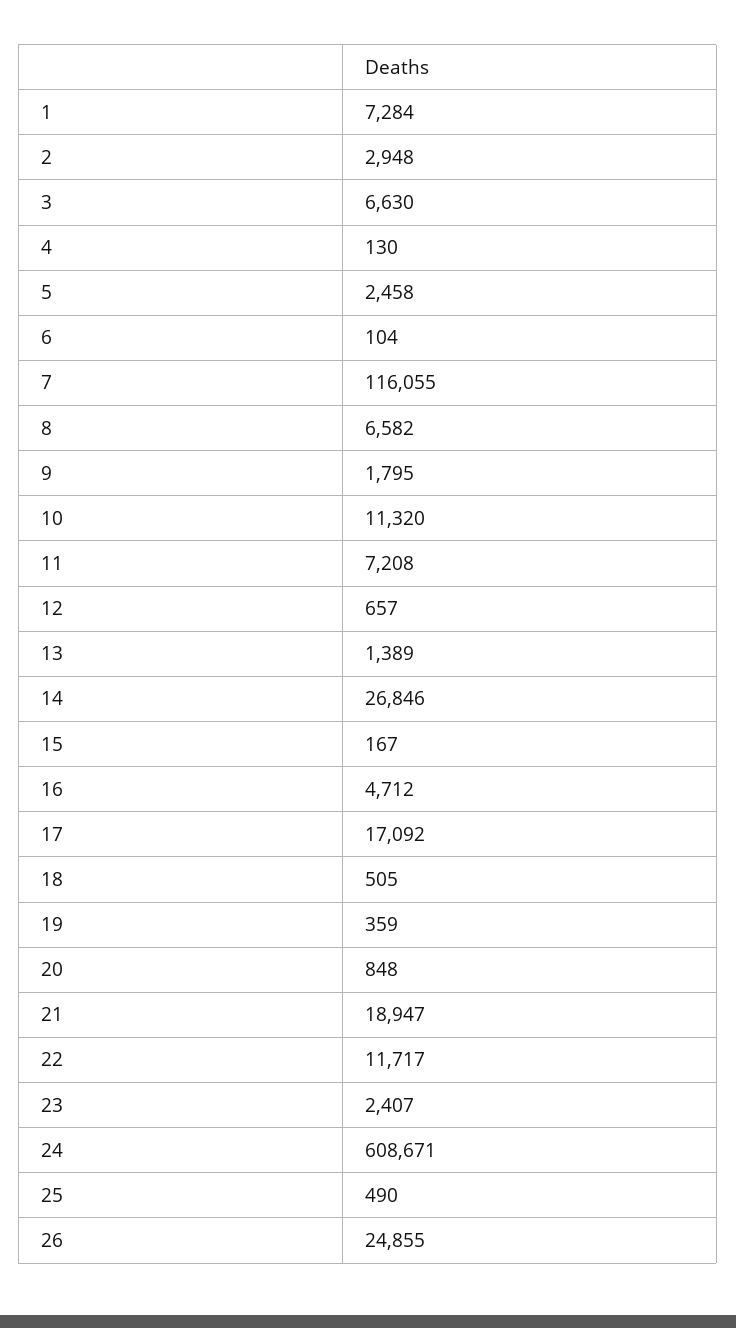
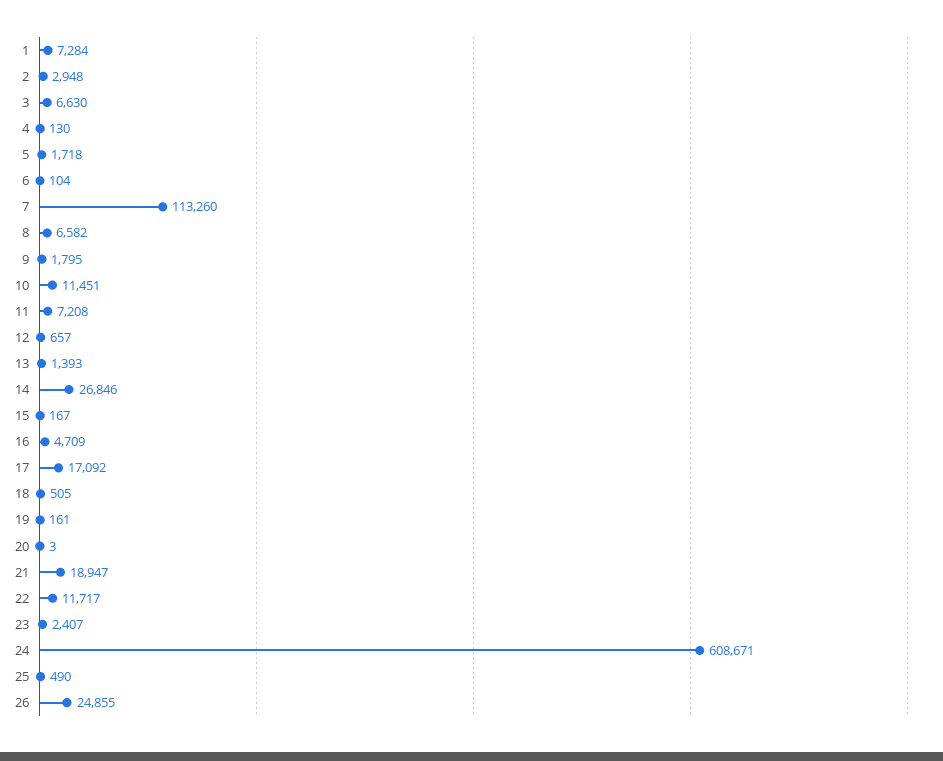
5: 2458 -> 1718
7: 116055 -> 113260
10: 11320 -> 11451
13: 1389 -> 1393
16: 4712 -> 4709
19: 359 -> 161
20: 848 -> 3

